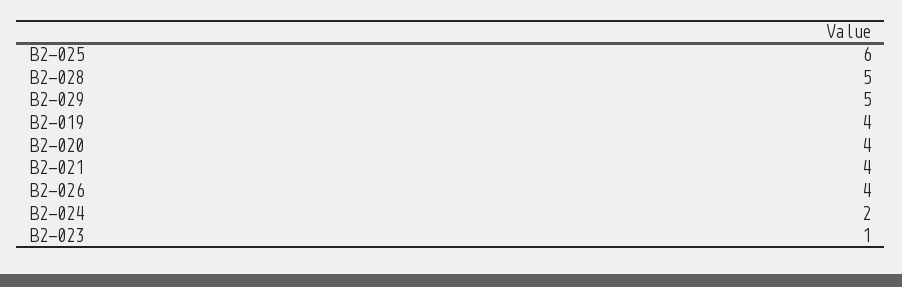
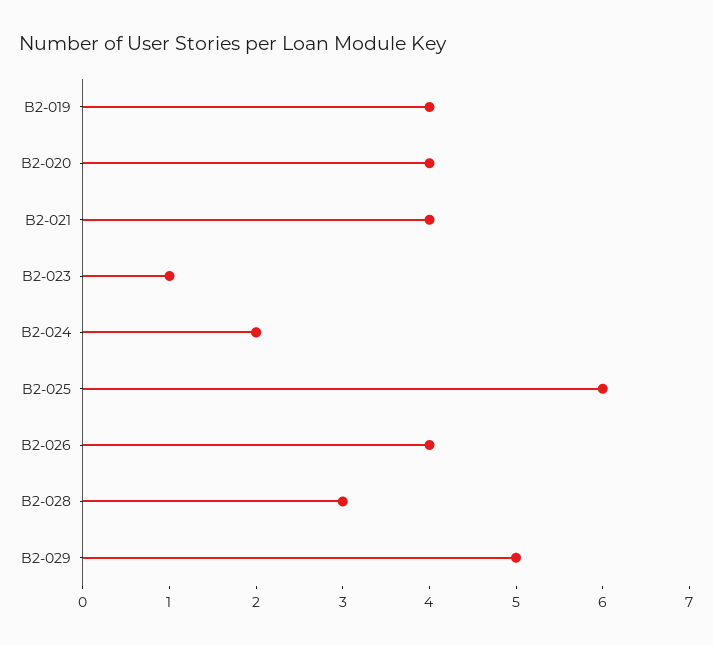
B2-028: 5 -> 3

